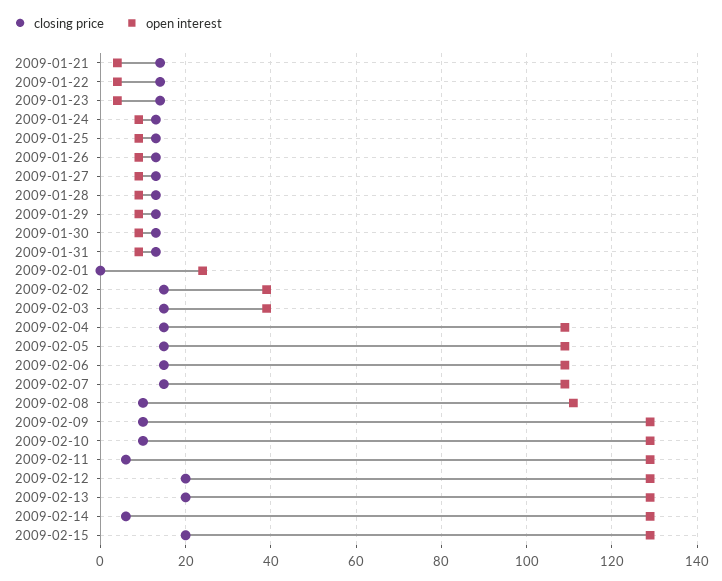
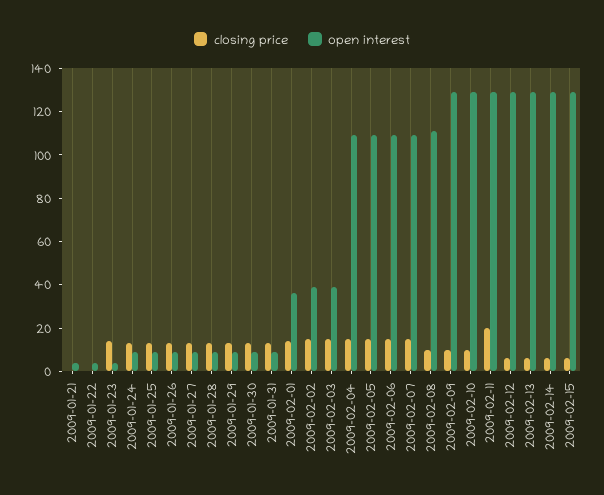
closing price, 2009-01-21: 14 -> 0
closing price, 2009-01-22: 14 -> 0
closing price, 2009-02-01: 0 -> 15
open interest, 2009-02-01: 24 -> 35
closing price, 2009-02-11: 6 -> 20
closing price, 2009-02-12: 20 -> 5
closing price, 2009-02-13: 20 -> 5
closing price, 2009-02-15: 20 -> 5

